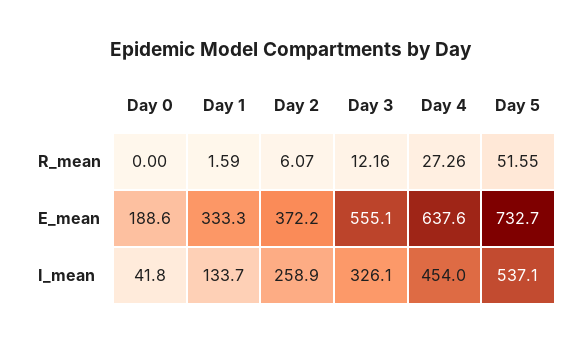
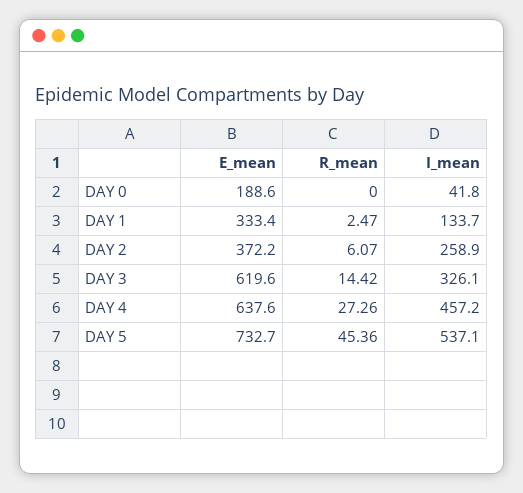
Day 1, R_mean: 1.59 -> 2.47
Day 3, R_mean: 12.16 -> 14.42
Day 5, R_mean: 51.55 -> 45.36
Day 1, E_mean: 333.3 -> 333.4
Day 3, E_mean: 555.1 -> 619.6
Day 4, I_mean: 454 -> 457.2

